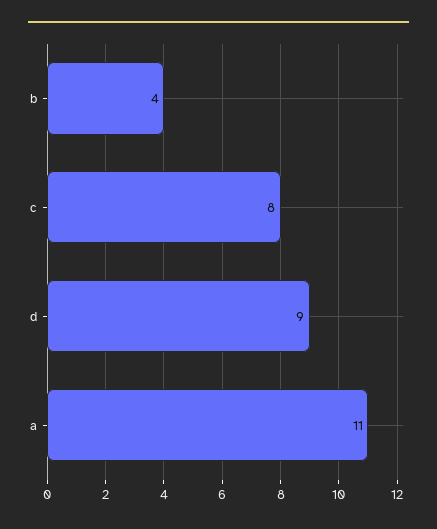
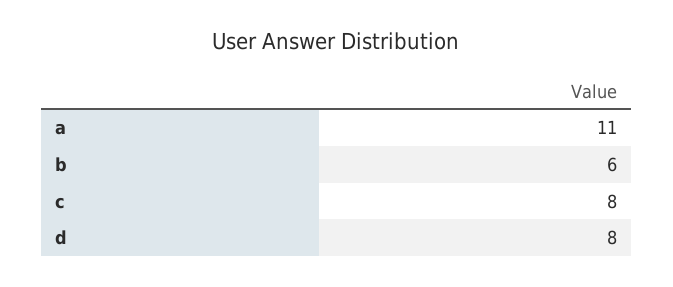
b: 4 -> 6
d: 9 -> 8

